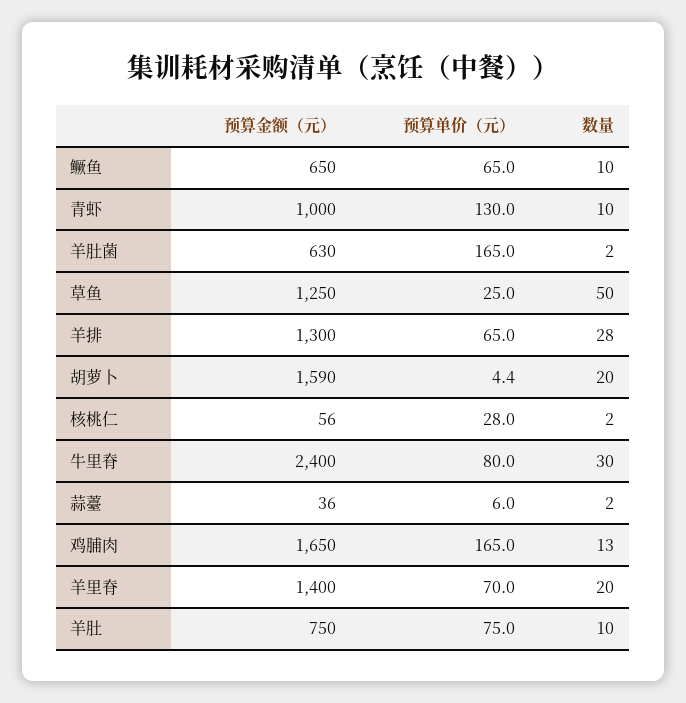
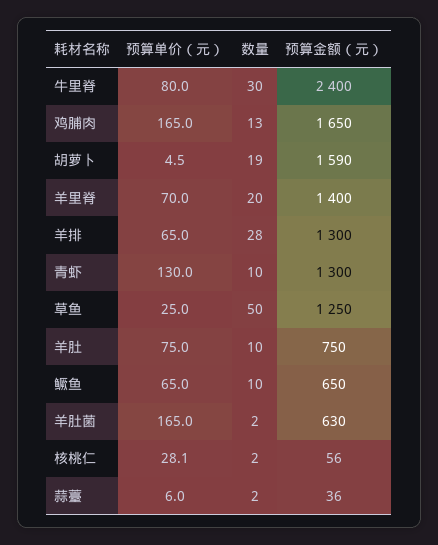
预算金额（元）, 青虾: 1000 -> 1300
预算单价（元）, 胡萝卜: 4.4 -> 4.5
数量, 胡萝卜: 20 -> 19
预算单价（元）, 核桃仁: 28 -> 28.1

